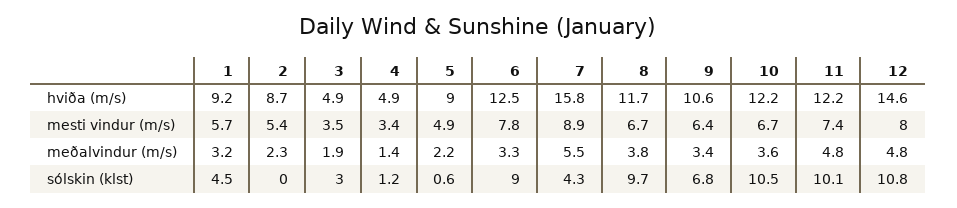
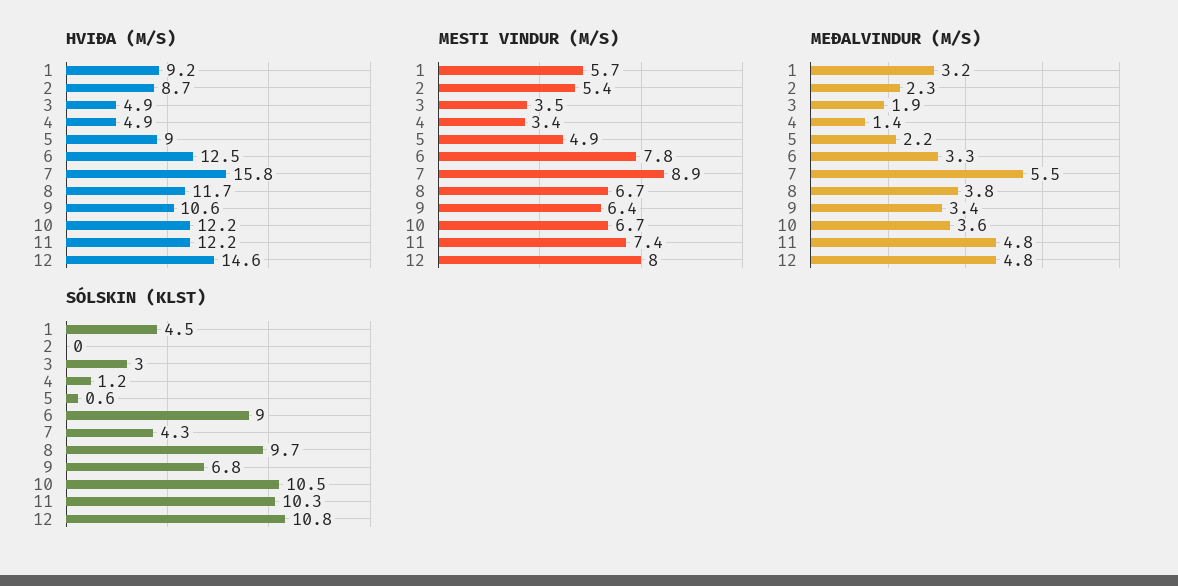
sólskin (klst), 11: 10.1 -> 10.3

